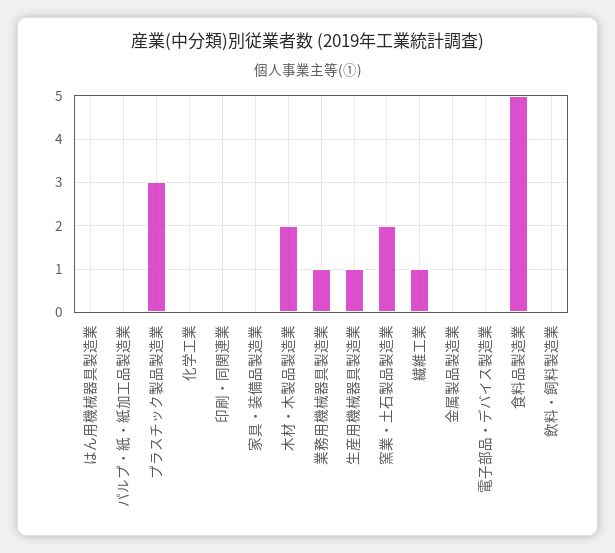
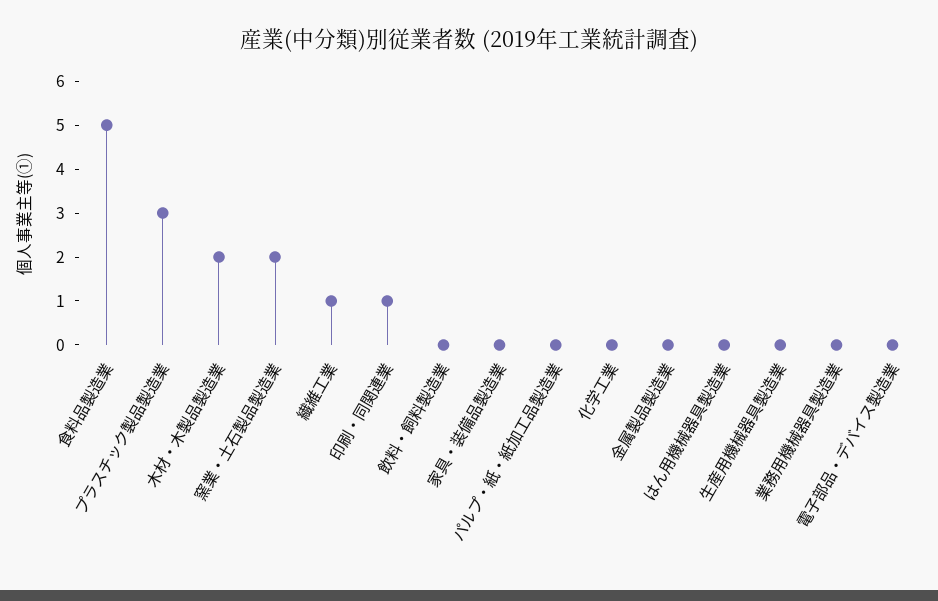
印刷・同関連業: 0 -> 1
業務用機械器具製造業: 1 -> 0
生産用機械器具製造業: 1 -> 0

